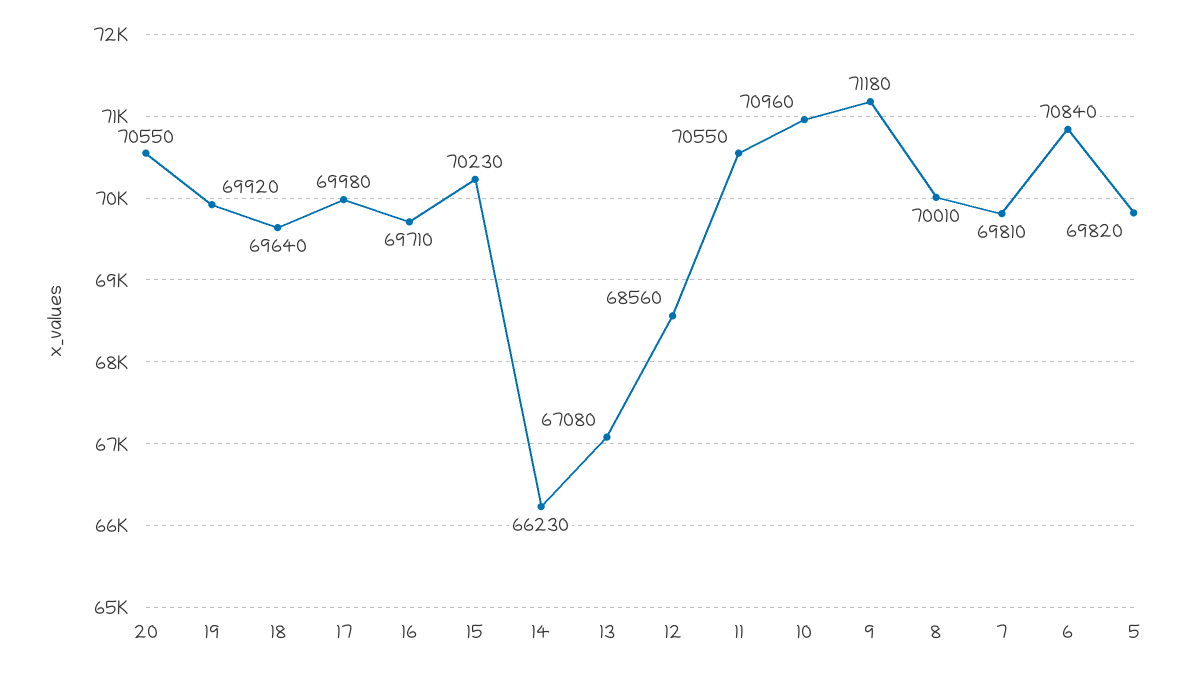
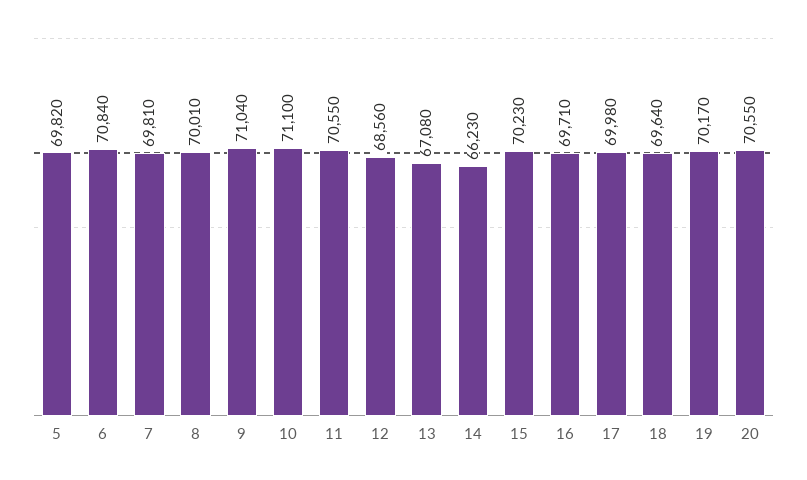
19: 69920 -> 70170
10: 70960 -> 71100
9: 71180 -> 71040

